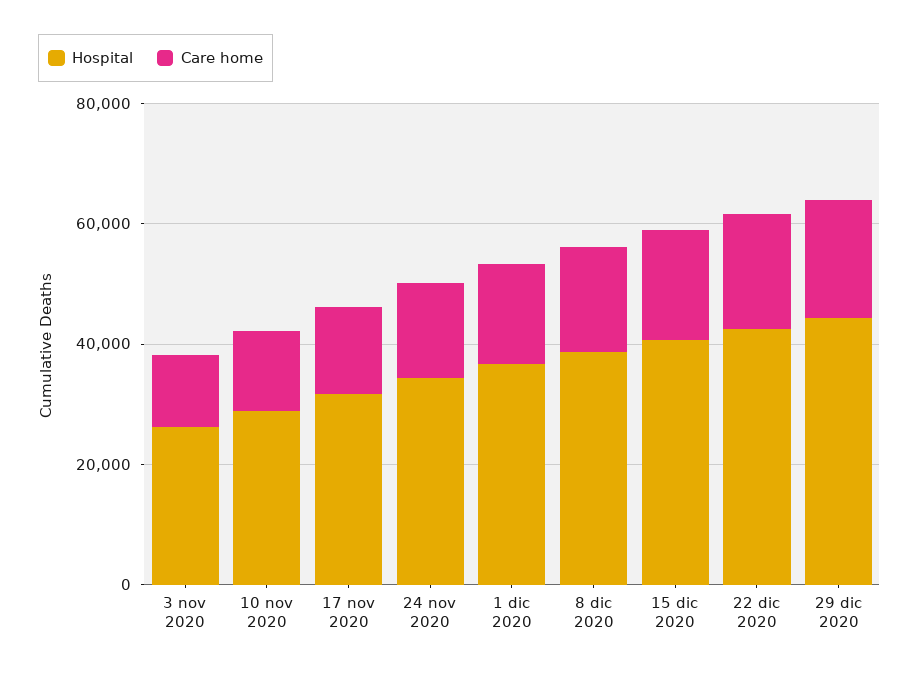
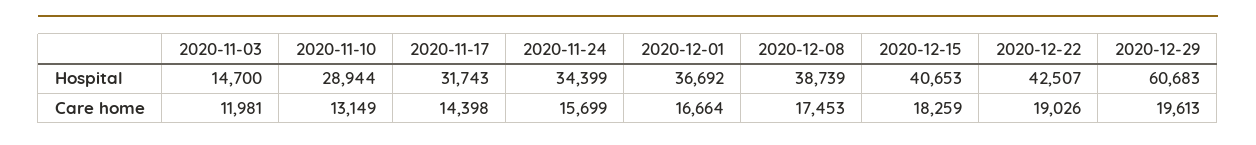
Hospital, 3 nov 2020: 25000 -> 14700
Hospital, 29 dic 2020: 45000 -> 60683

